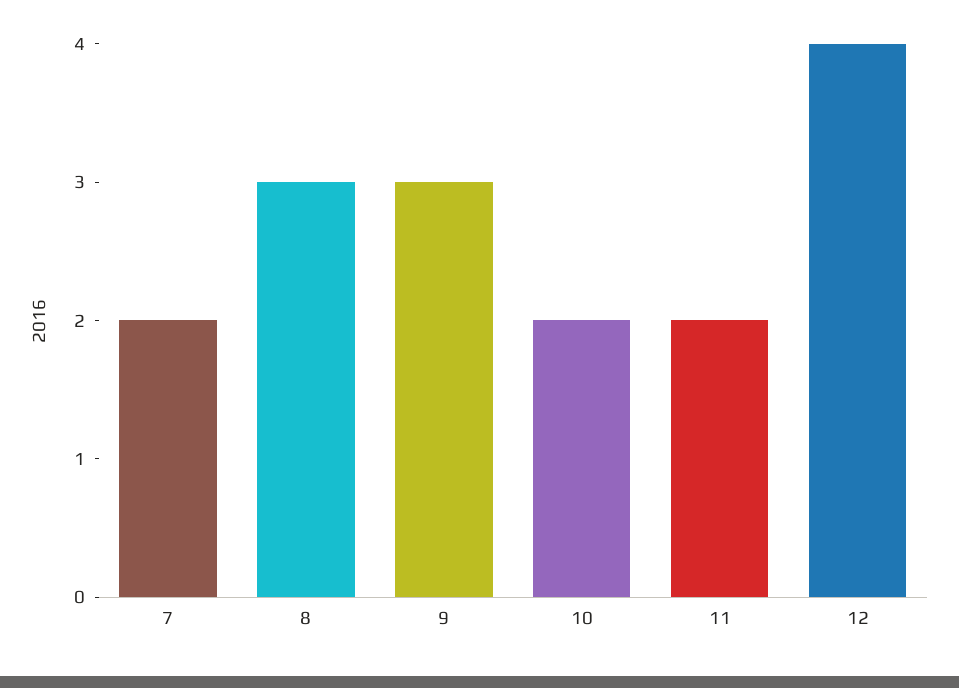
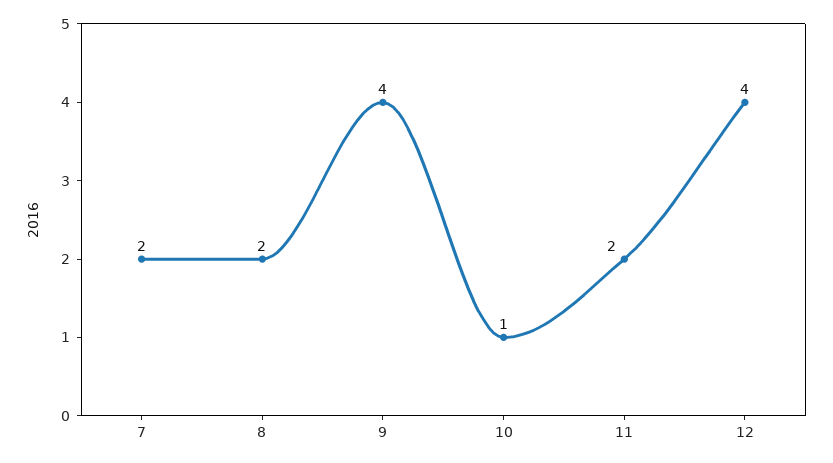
8: 3 -> 2
9: 3 -> 4
10: 2 -> 1

